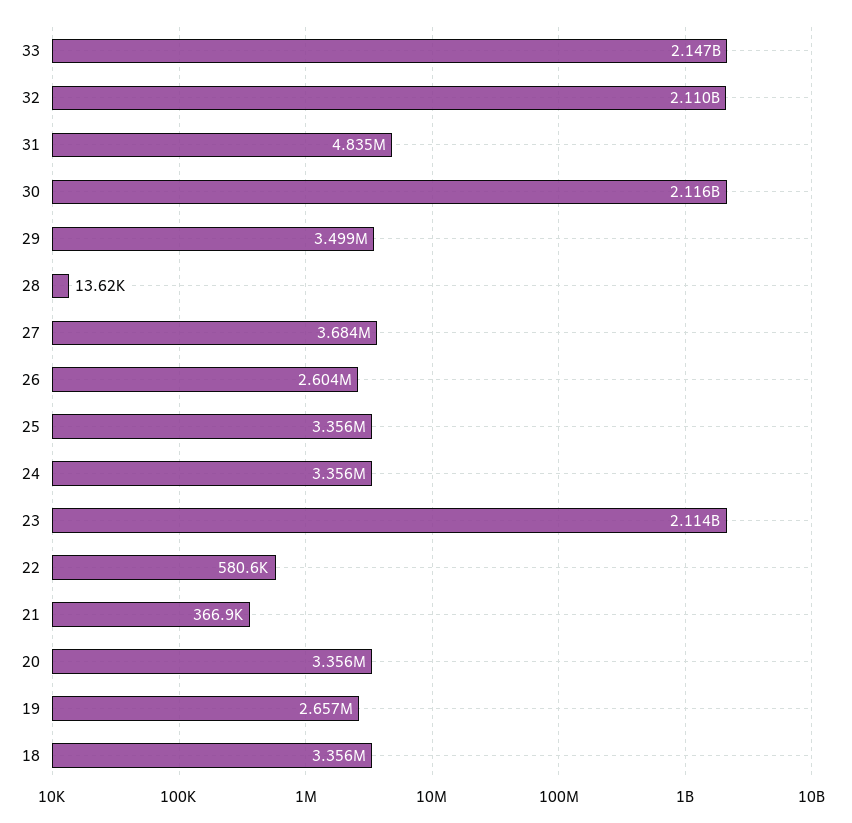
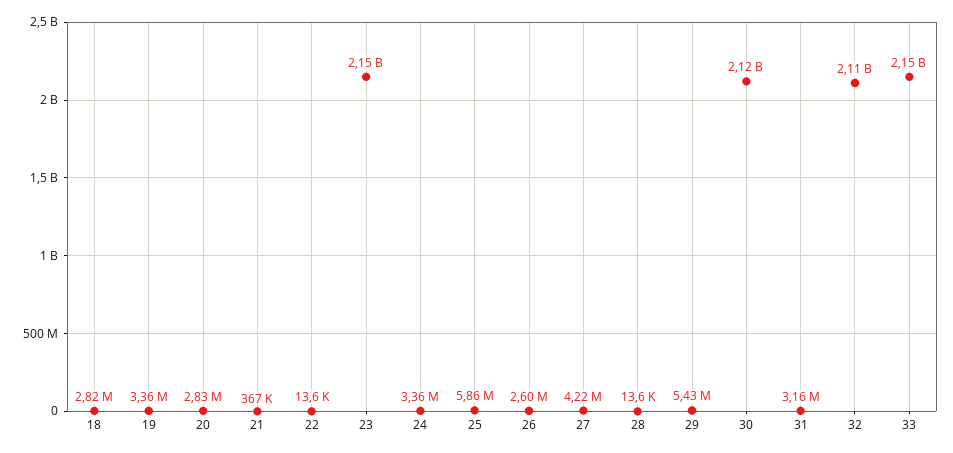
31: 4835000 -> 3160000
29: 3499000 -> 5430000
27: 3684000 -> 4220000
25: 3356000 -> 5860000
23: 2114000000 -> 2150000000
22: 580600 -> 13600
20: 3356000 -> 2830000
19: 2657000 -> 3360000
18: 3356000 -> 2820000

